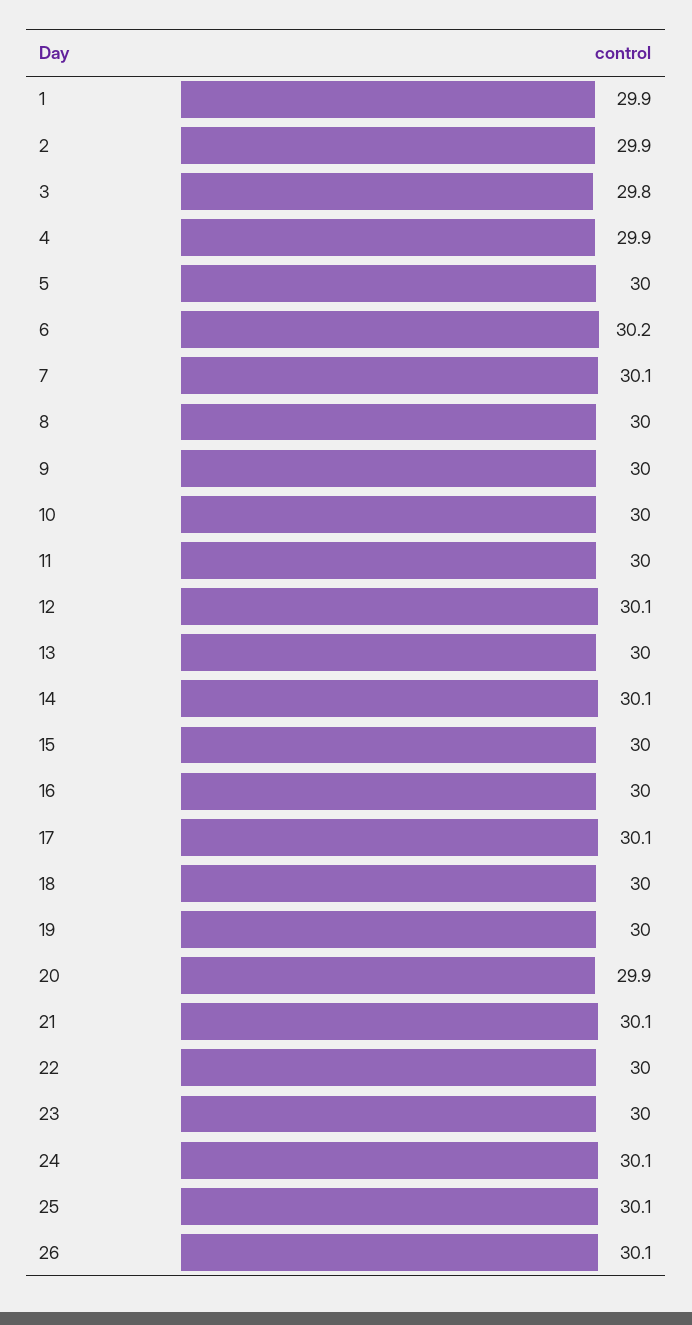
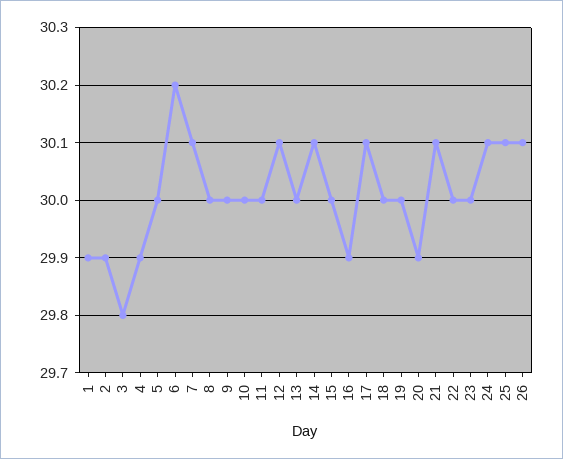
16: 30 -> 29.9

